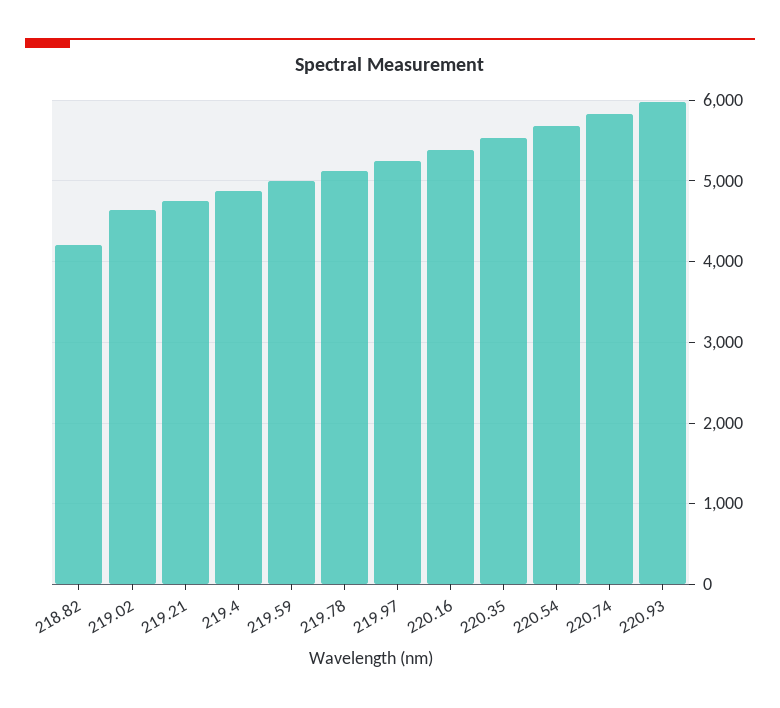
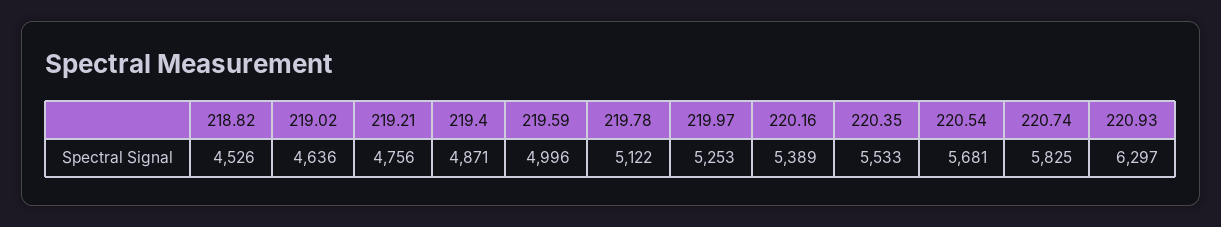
218.82: 4200 -> 4526
220.93: 6000 -> 6297

